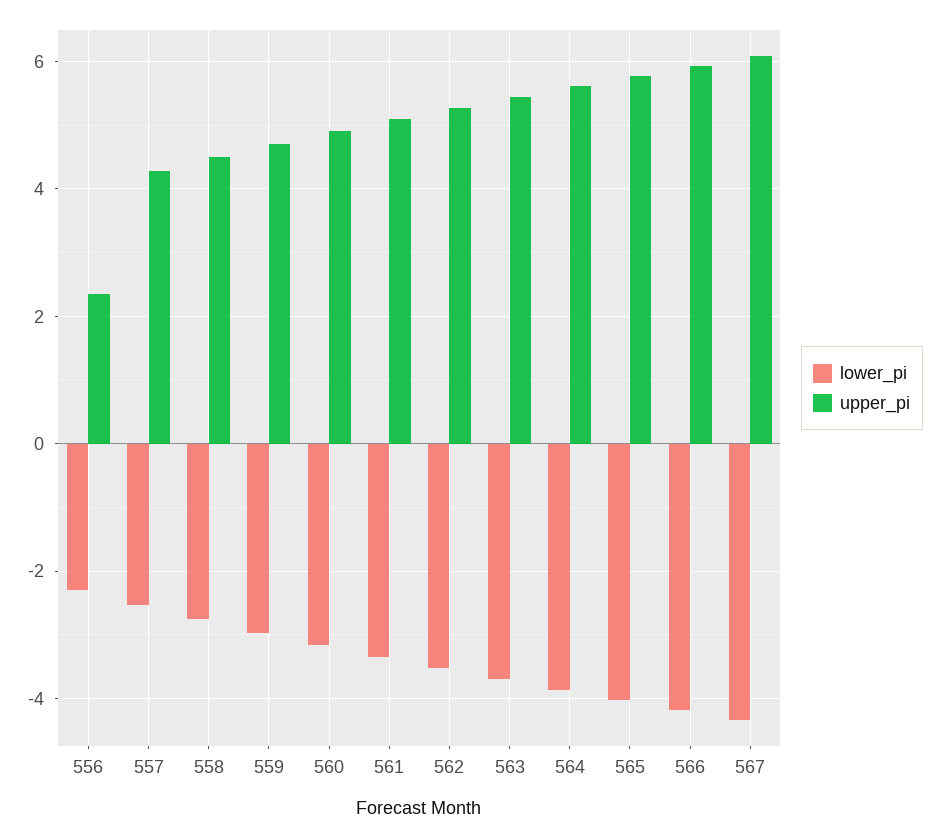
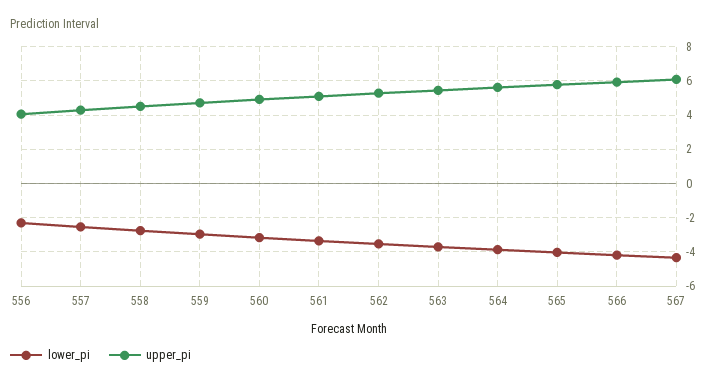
upper_pi, 556: 2.4 -> 4

